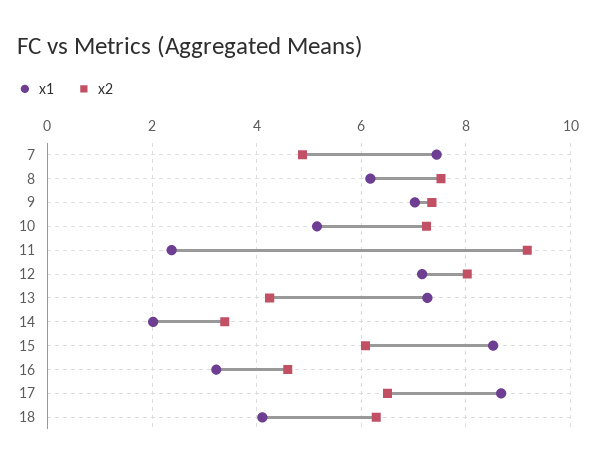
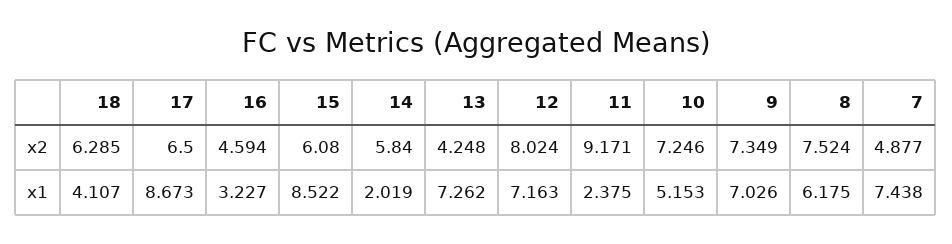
x2, 14: 3.4 -> 5.84

